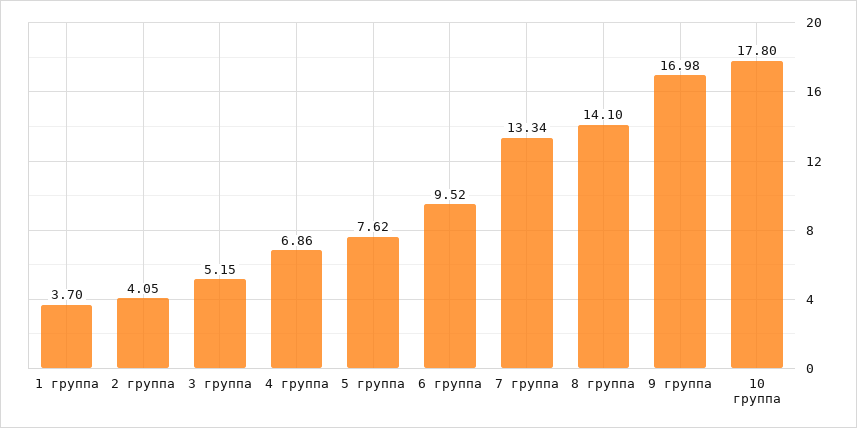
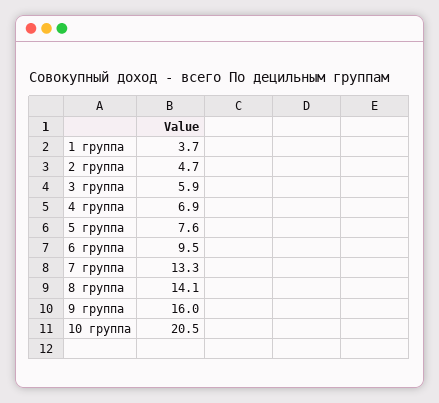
2 группа: 4.05 -> 4.7
3 группа: 5.15 -> 5.9
9 группа: 16.98 -> 16
10 группа: 17.8 -> 20.5

